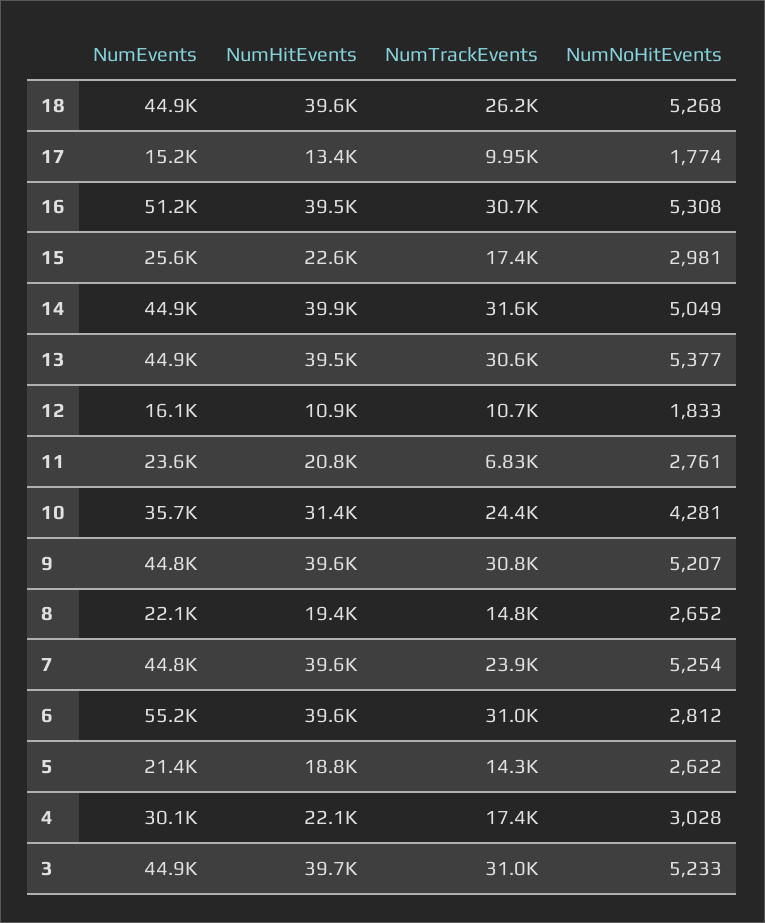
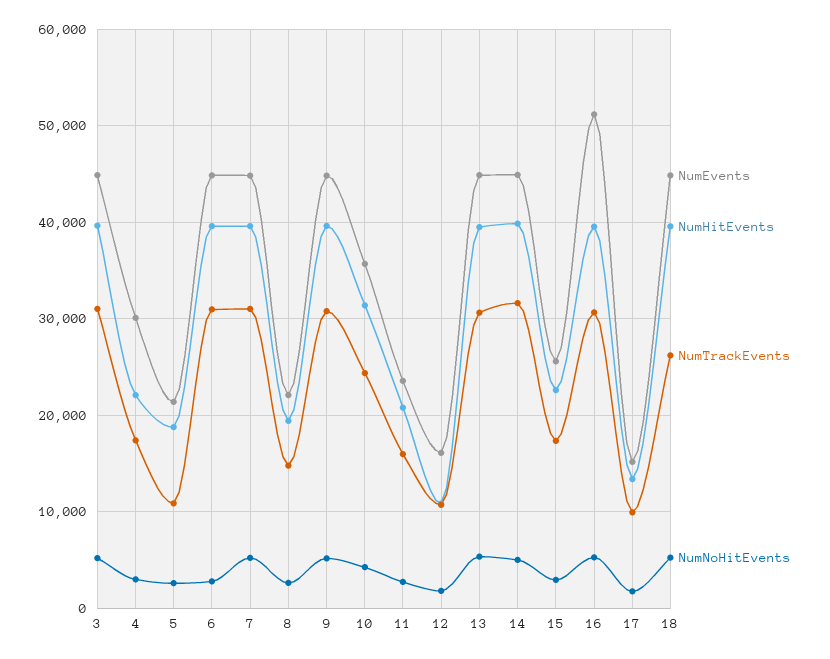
NumTrackEvents, 11: 6830 -> 16000
NumTrackEvents, 7: 23900 -> 31000
NumEvents, 6: 55200 -> 45000
NumTrackEvents, 5: 14300 -> 11000

